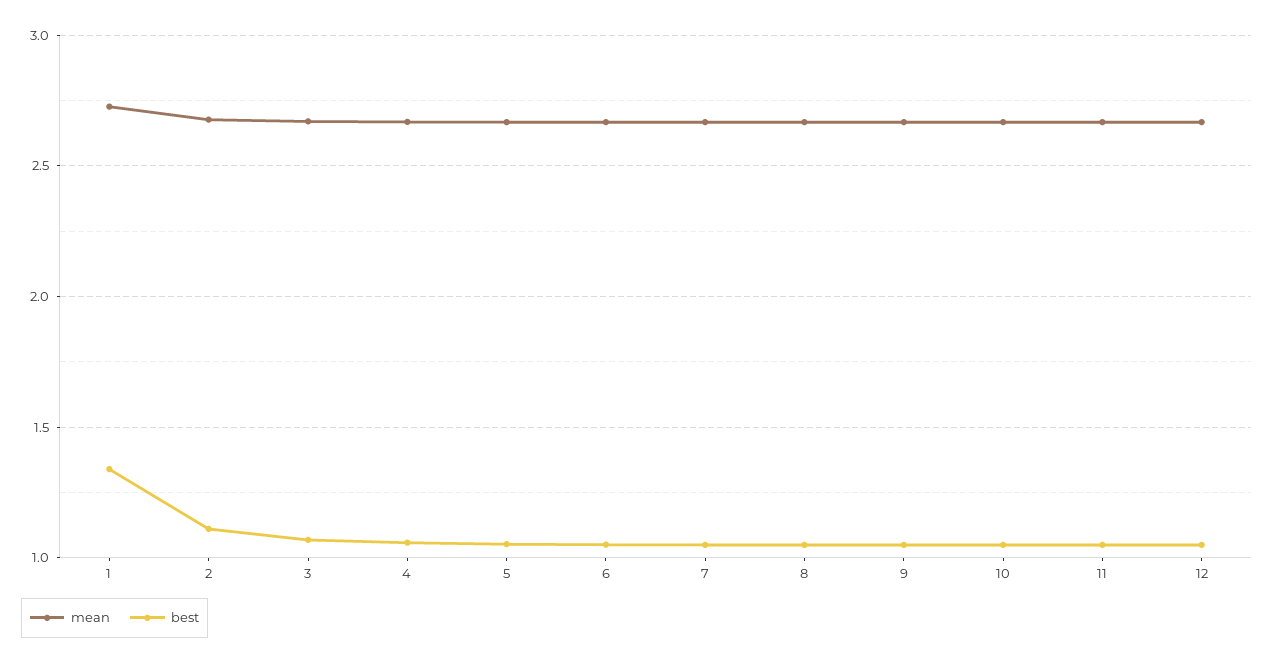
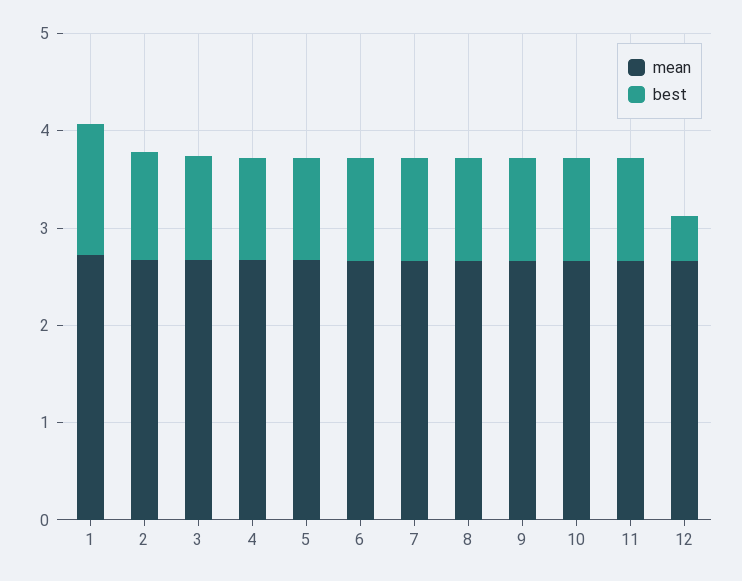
best, 12: 1.05 -> 0.4

